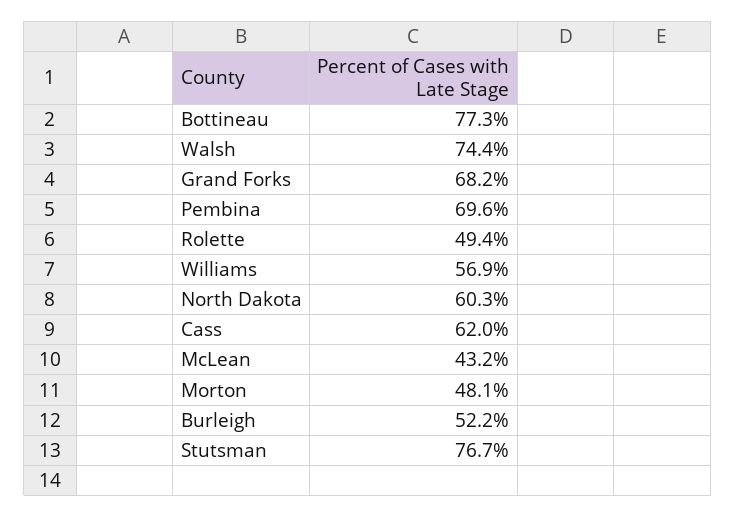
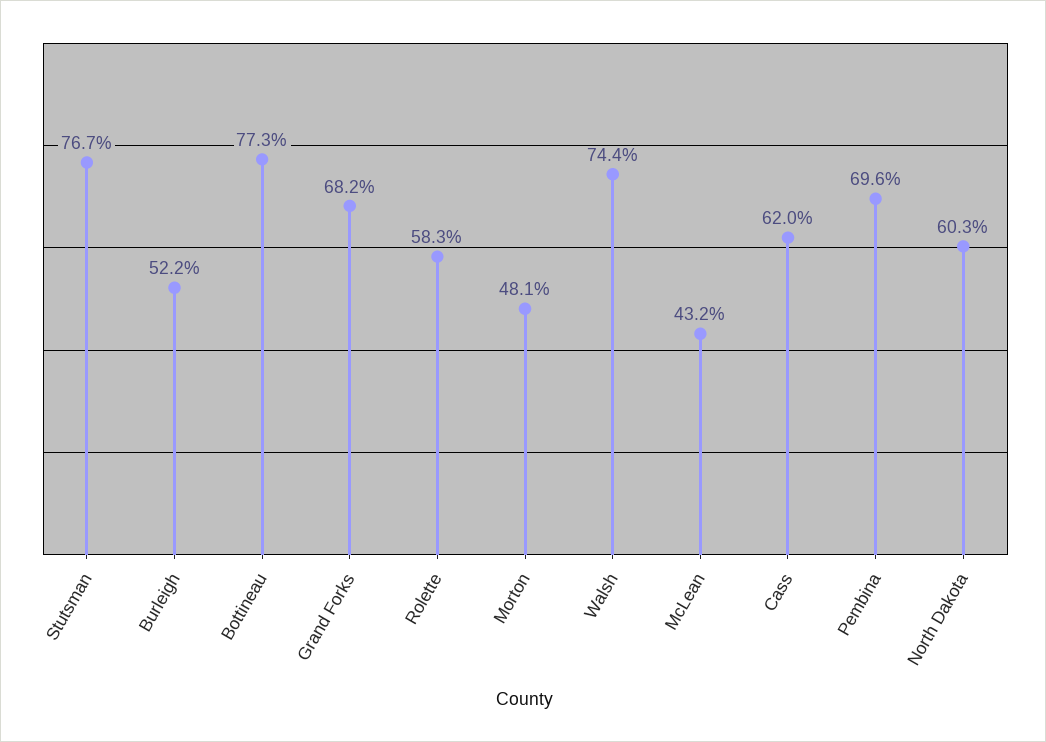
Rolette: 49.4 -> 58.3
Williams: 56.9 -> none

